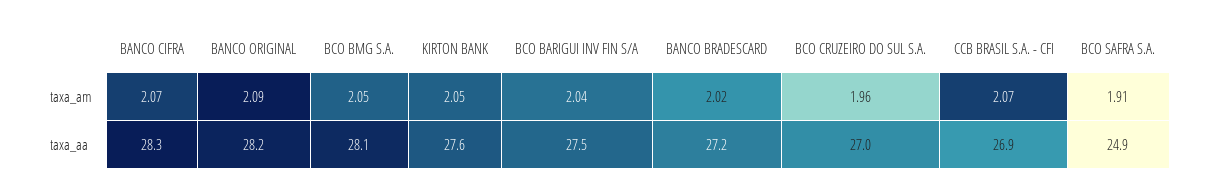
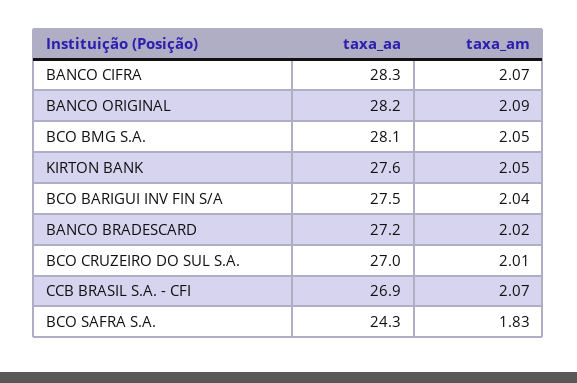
BCO CRUZEIRO DO SUL S.A., taxa_am: 1.96 -> 2.01
BCO SAFRA S.A., taxa_am: 1.91 -> 1.83
BCO SAFRA S.A., taxa_aa: 24.9 -> 24.3

